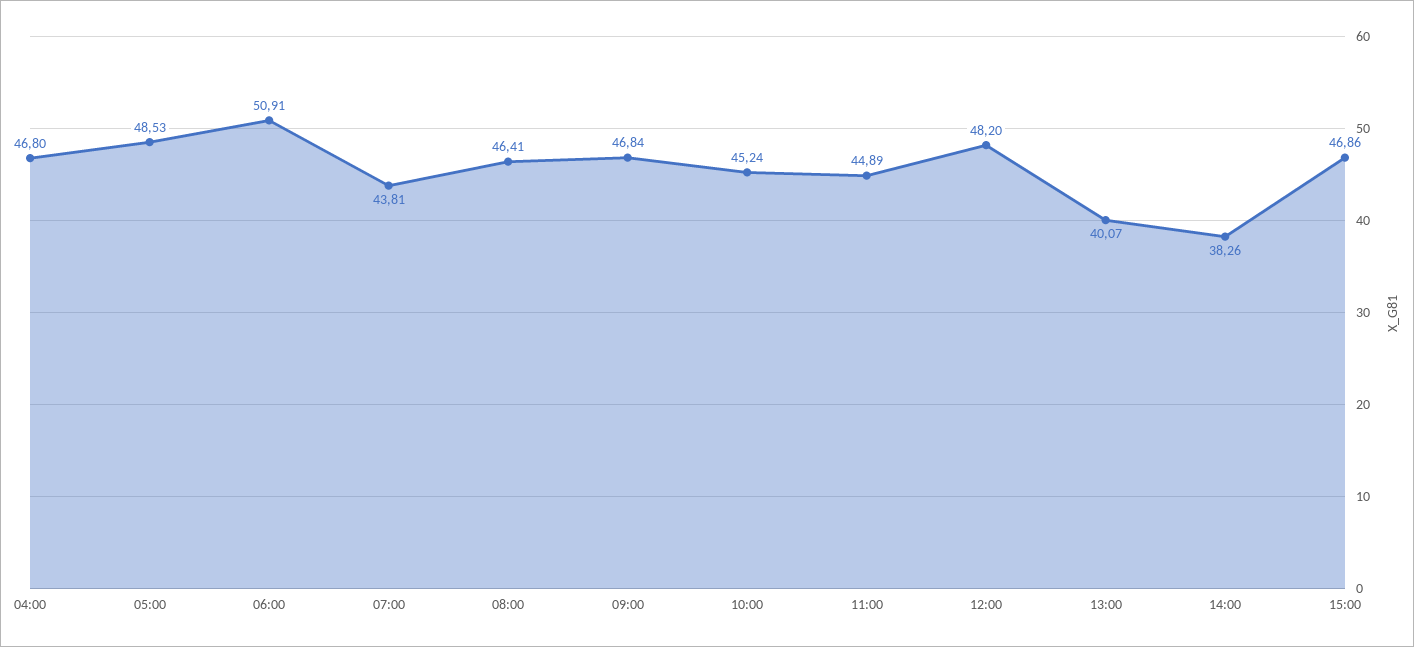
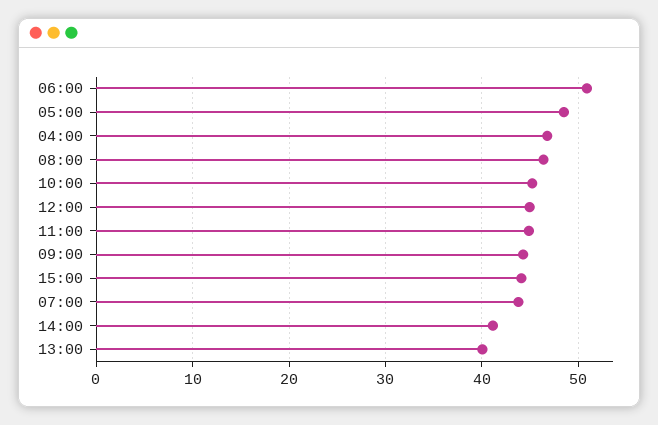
09:00: 46.84 -> 44
12:00: 48.2 -> 45
14:00: 38.26 -> 41
15:00: 46.86 -> 44

